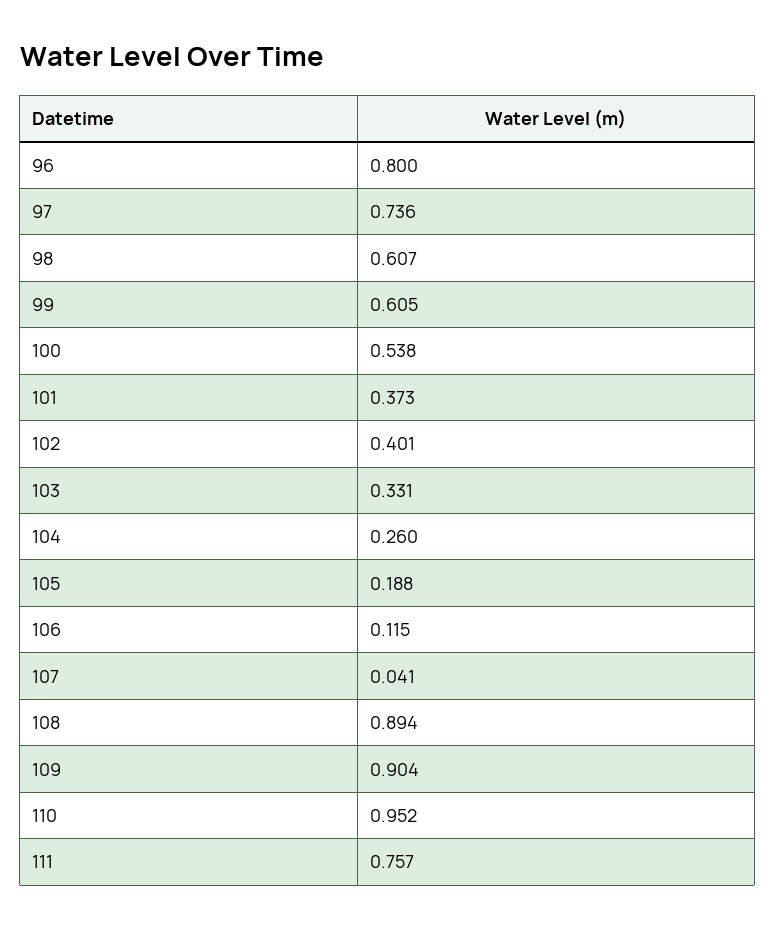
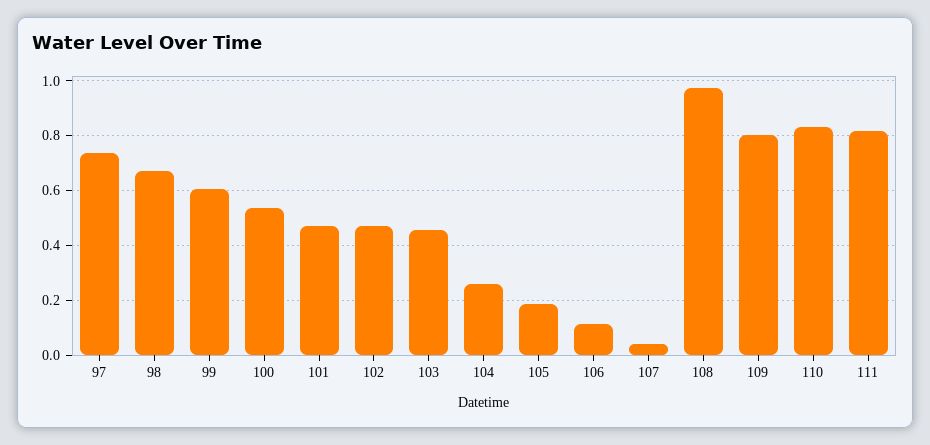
96: 0.8 -> none
98: 0.607 -> 0.675
101: 0.373 -> 0.475
102: 0.401 -> 0.475
103: 0.331 -> 0.45
108: 0.894 -> 0.975
109: 0.904 -> 0.8
110: 0.952 -> 0.825
111: 0.757 -> 0.825

